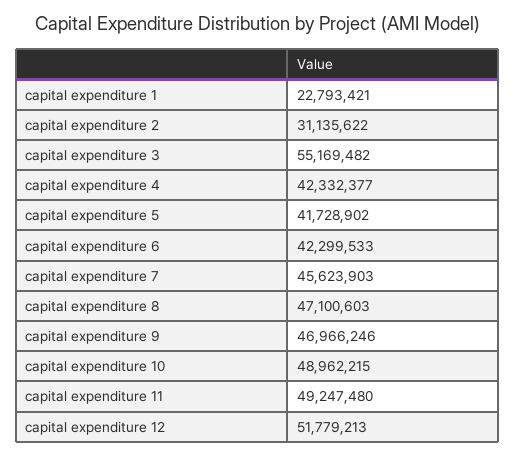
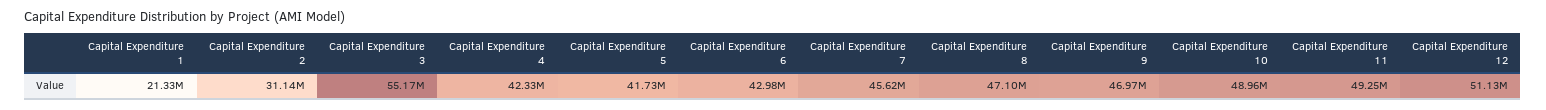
capital expenditure 1: 22793421 -> 21330000
capital expenditure 6: 42299533 -> 42980000
capital expenditure 12: 51779213 -> 51130000

